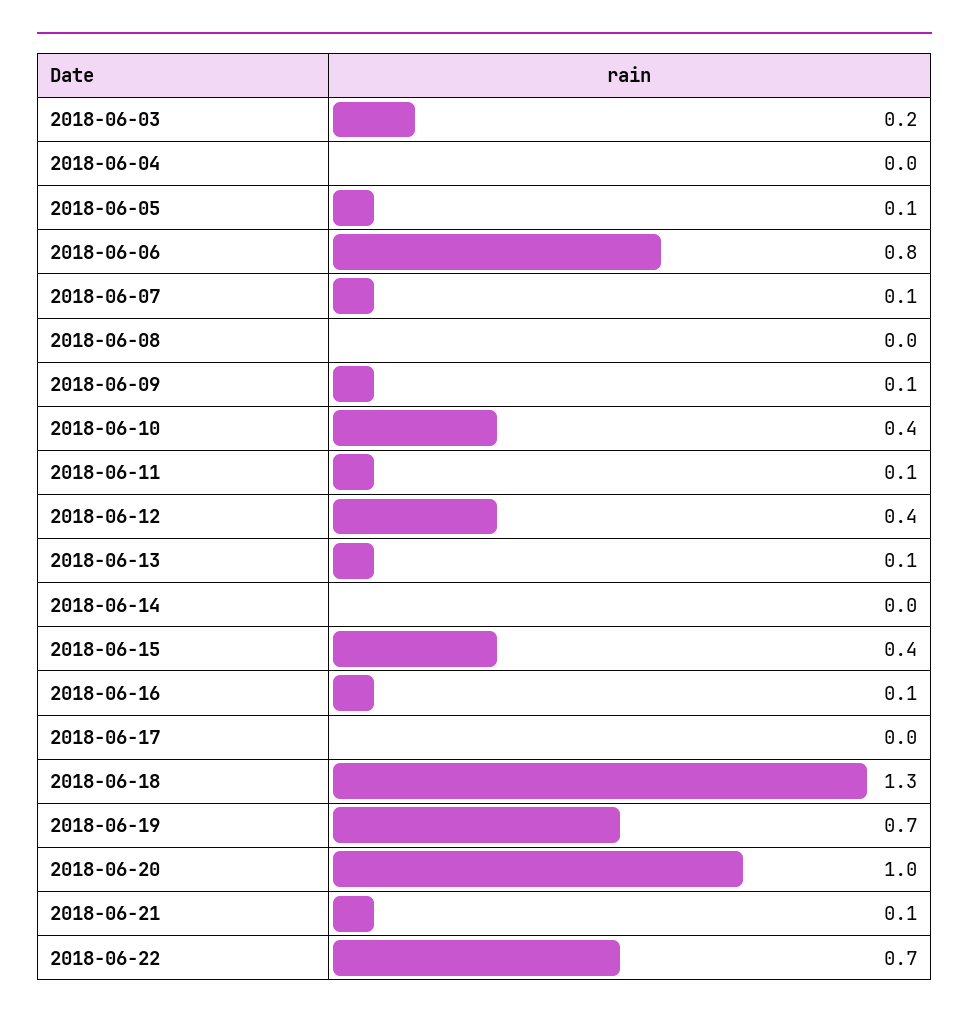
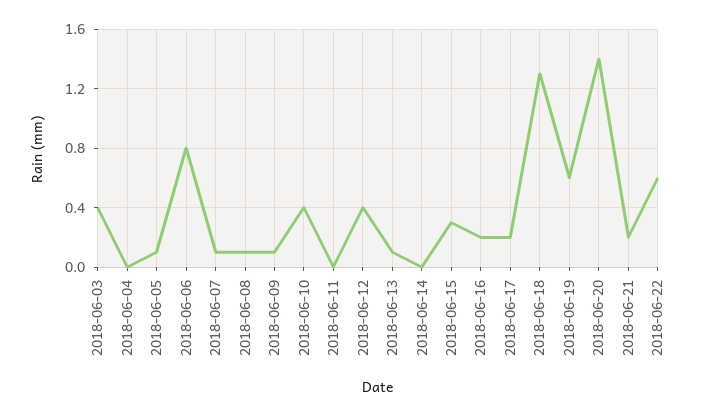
2018-06-03: 0.2 -> 0.4
2018-06-08: 0 -> 0.1
2018-06-11: 0.1 -> 0
2018-06-15: 0.4 -> 0.3
2018-06-16: 0.1 -> 0.2
2018-06-17: 0 -> 0.2
2018-06-19: 0.7 -> 0.6
2018-06-20: 1 -> 1.4
2018-06-21: 0.1 -> 0.2
2018-06-22: 0.7 -> 0.6

